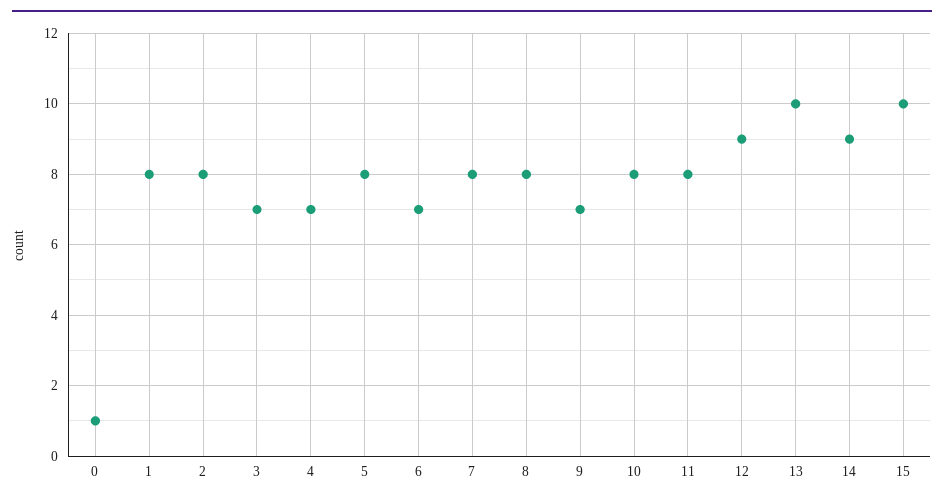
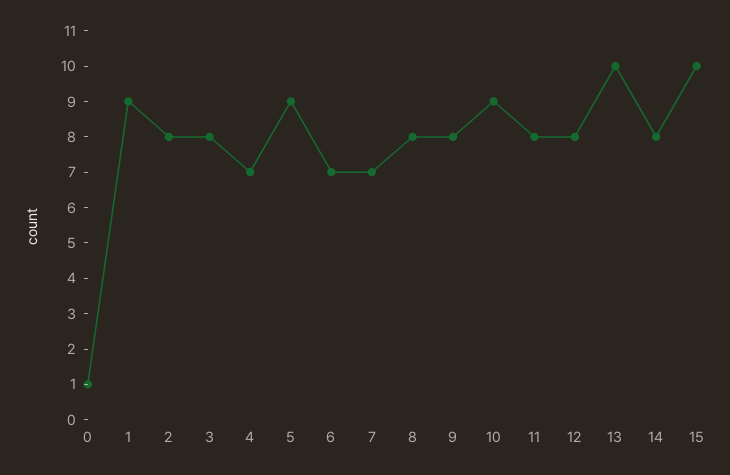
1: 8 -> 9
3: 7 -> 8
5: 8 -> 9
7: 8 -> 7
9: 7 -> 8
10: 8 -> 9
12: 9 -> 8
14: 9 -> 8

